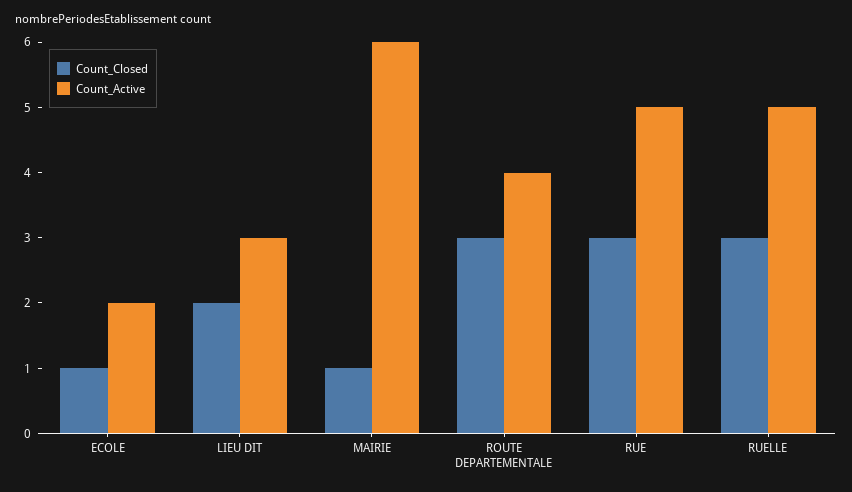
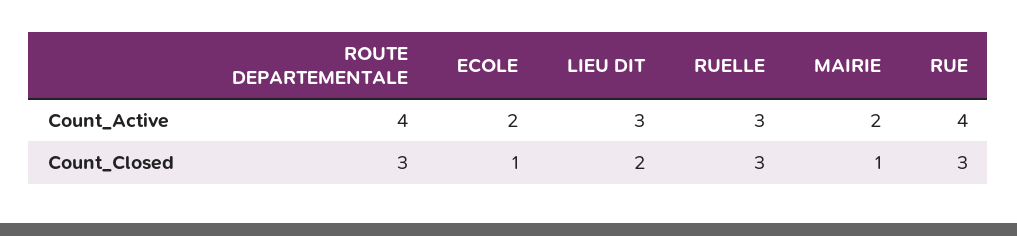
Count_Active, MAIRIE: 6 -> 2
Count_Active, RUE: 5 -> 4
Count_Active, RUELLE: 5 -> 3

